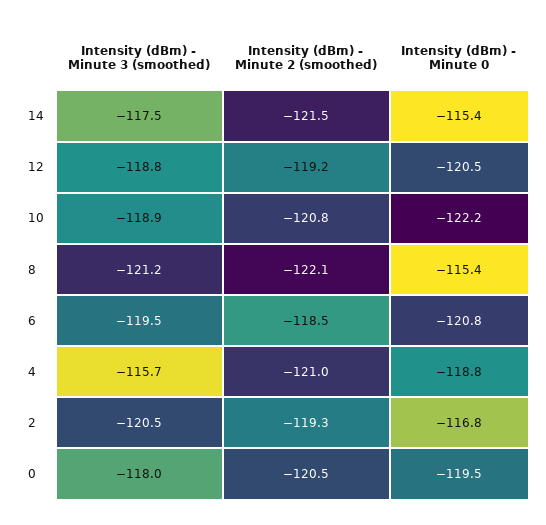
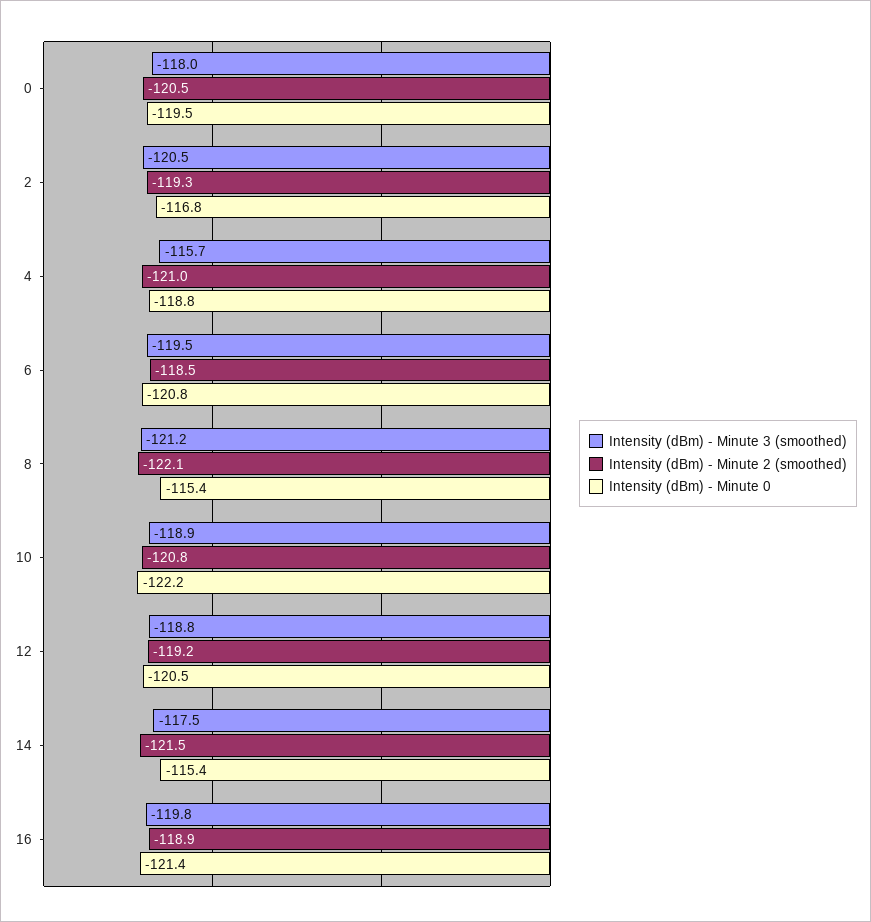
Intensity (dBm) - Minute 3 (smoothed), 16: none -> -119.8
Intensity (dBm) - Minute 2 (smoothed), 16: none -> -118.9
Intensity (dBm) - Minute 0, 16: none -> -121.4

